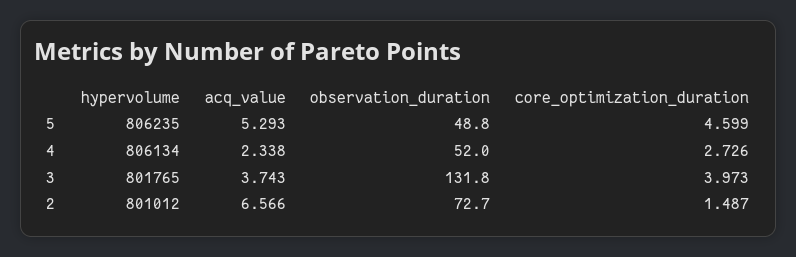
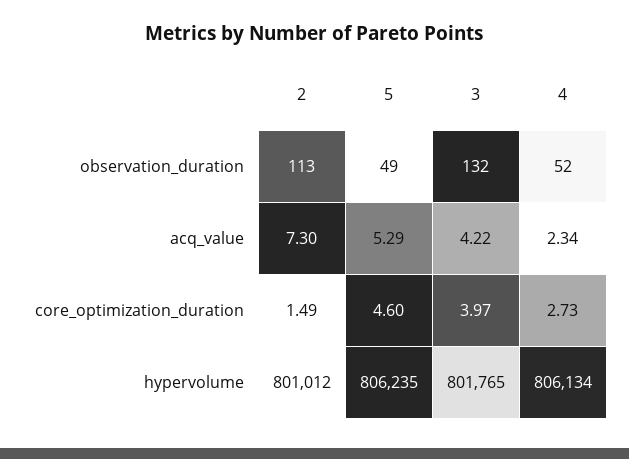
acq_value, 3: 3.743 -> 4.22
acq_value, 2: 6.566 -> 7.3
observation_duration, 2: 72.7 -> 113

